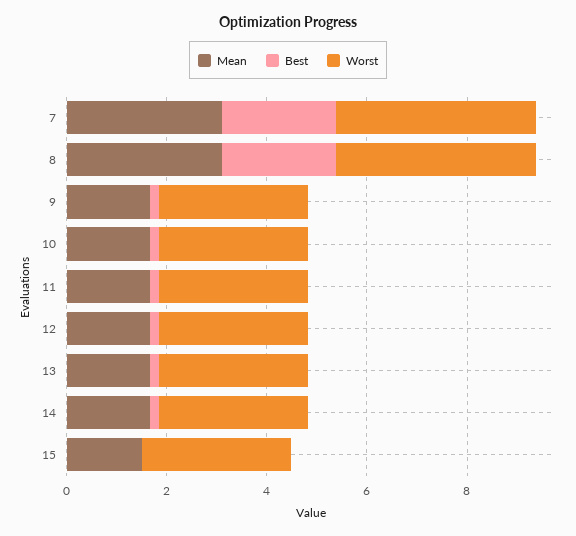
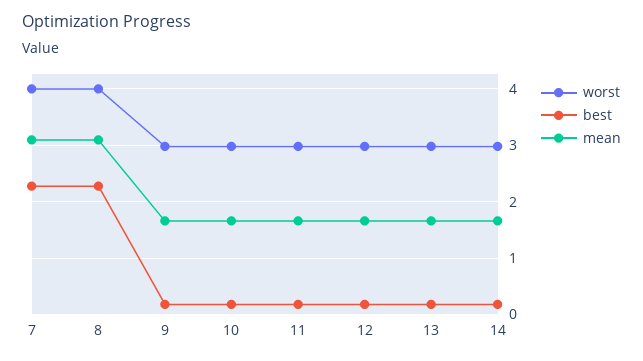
Mean, 15: 1.5 -> none
Best, 15: 0 -> none
Worst, 15: 3 -> none

